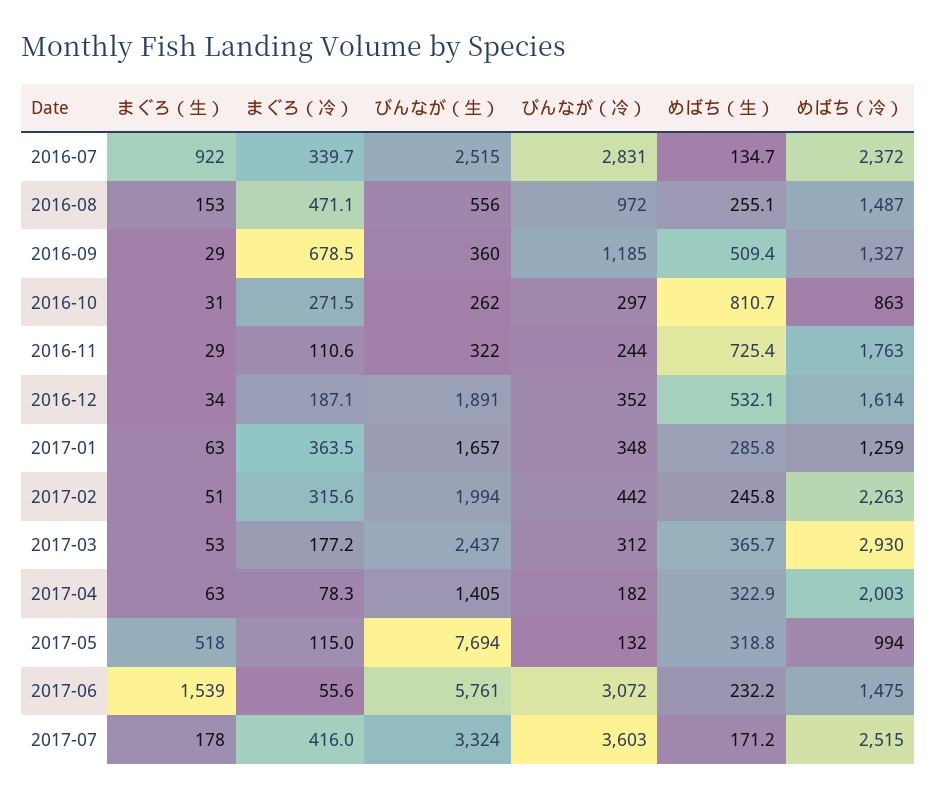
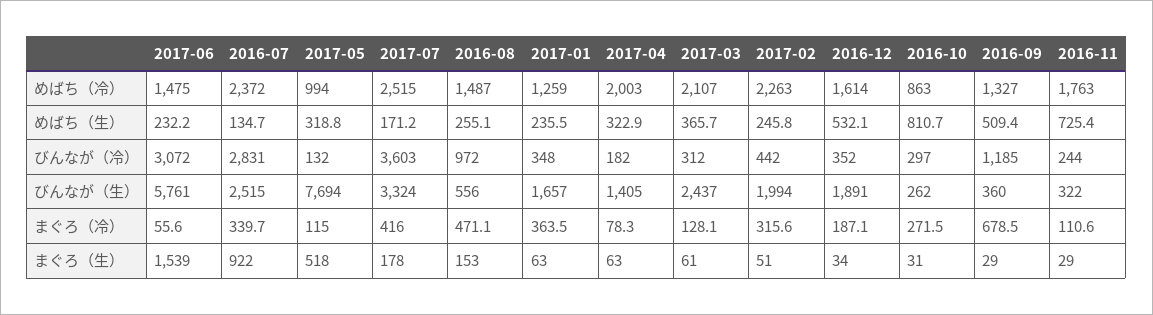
めばち（生）, 2017-01: 285.8 -> 235.5
まぐろ（生）, 2017-03: 53 -> 61
まぐろ（冷）, 2017-03: 177.2 -> 128.1
めばち（冷）, 2017-03: 2930 -> 2107

